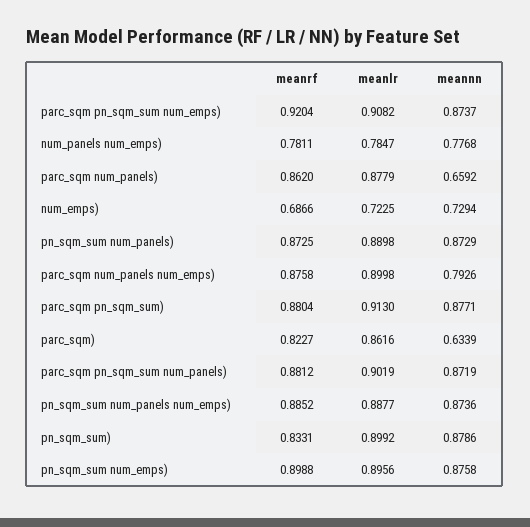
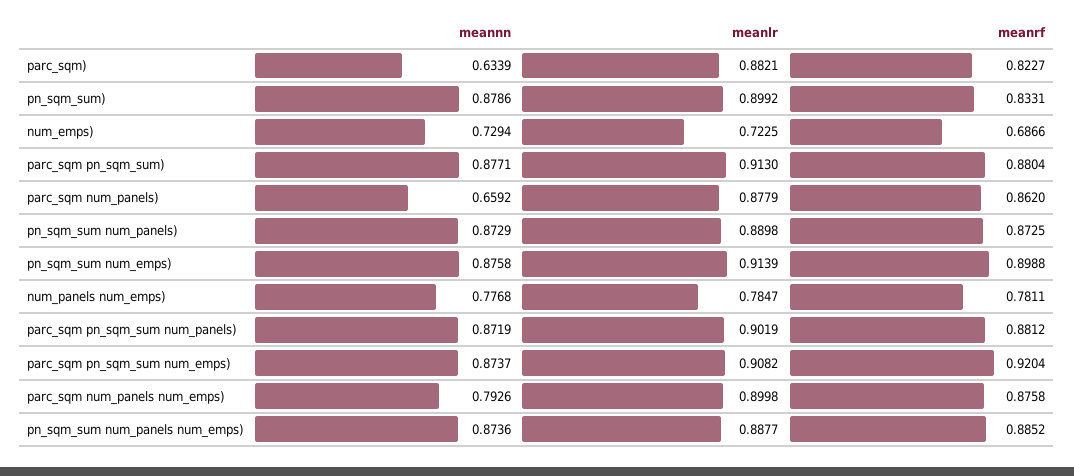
meanlr, parc_sqm): 0.8616 -> 0.8821
meanlr, pn_sqm_sum num_emps): 0.8956 -> 0.9139

